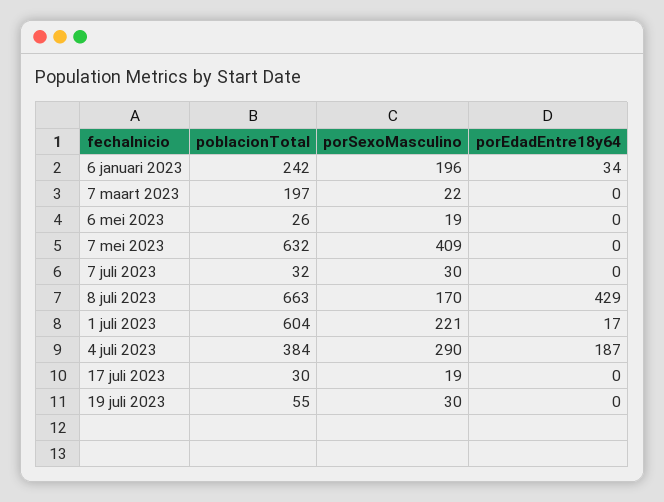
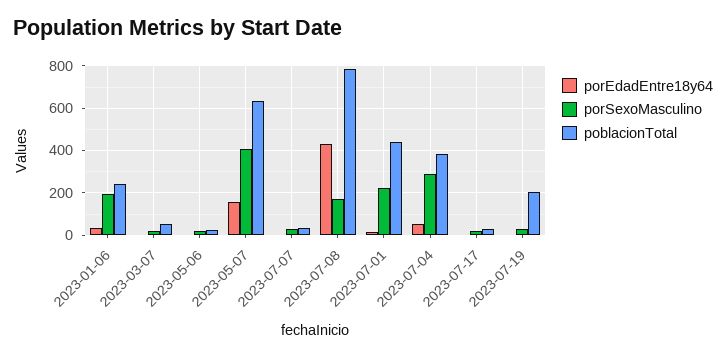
poblacionTotal, 7 maart 2023: 197 -> 50
porEdadEntre18y64, 7 mei 2023: 0 -> 150
poblacionTotal, 8 juli 2023: 663 -> 800
poblacionTotal, 1 juli 2023: 604 -> 450
porEdadEntre18y64, 4 juli 2023: 187 -> 50
poblacionTotal, 19 juli 2023: 55 -> 200

